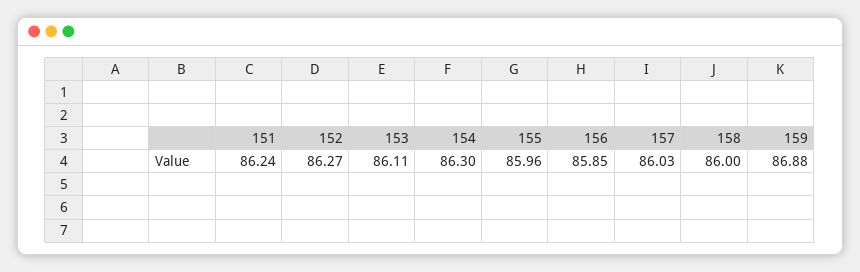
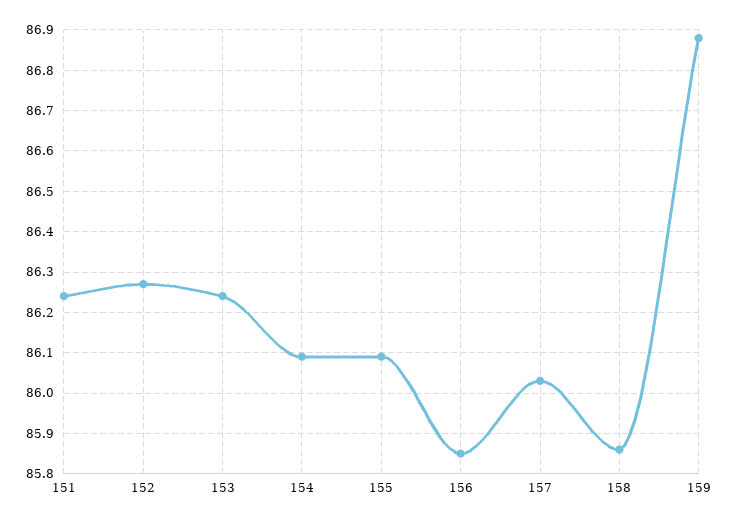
153: 86.11 -> 86.25
154: 86.3 -> 86.1
155: 85.96 -> 86.1
158: 86 -> 85.85

